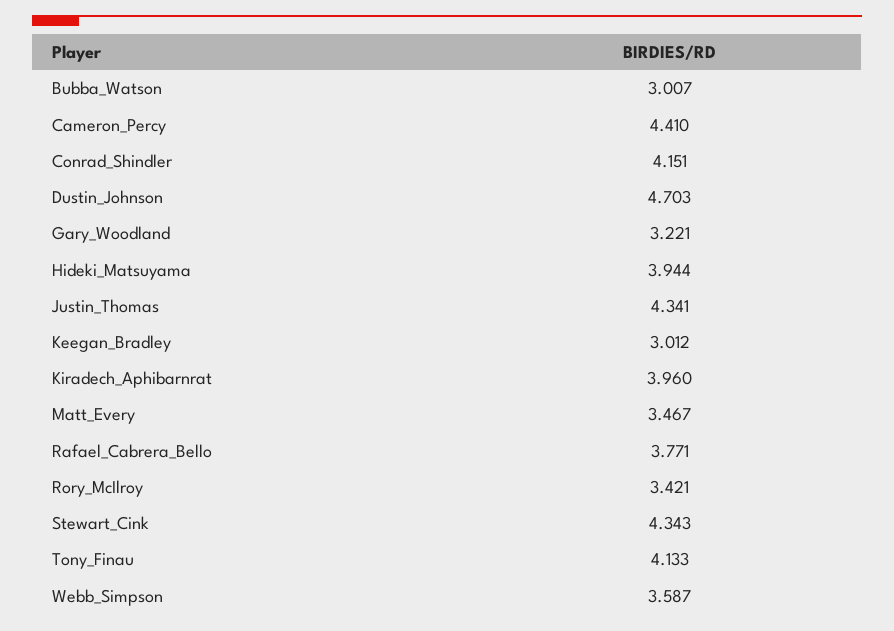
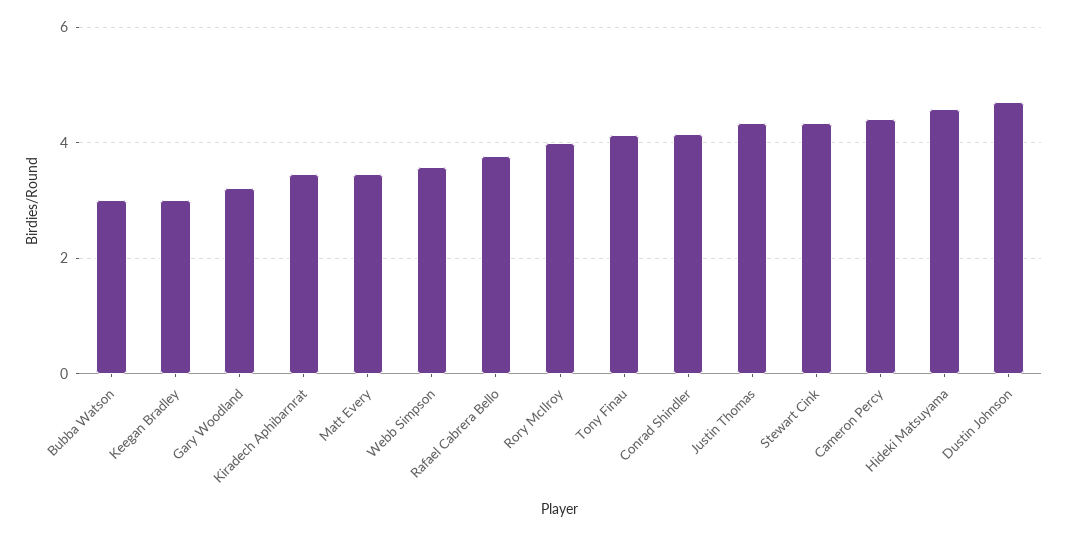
Hideki_Matsuyama: 3.944 -> 4.6
Kiradech_Aphibarnrat: 3.96 -> 3.4
Rory_McIlroy: 3.421 -> 4

